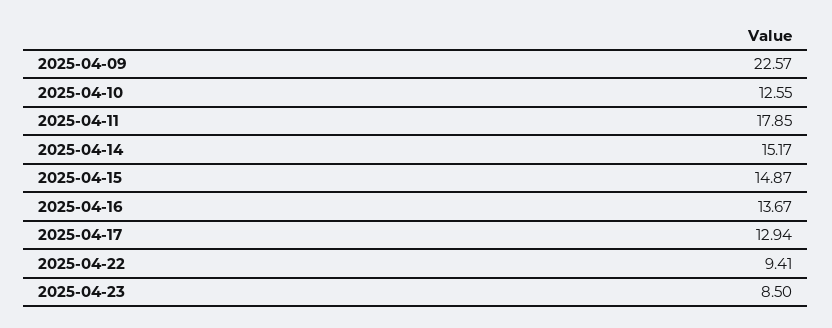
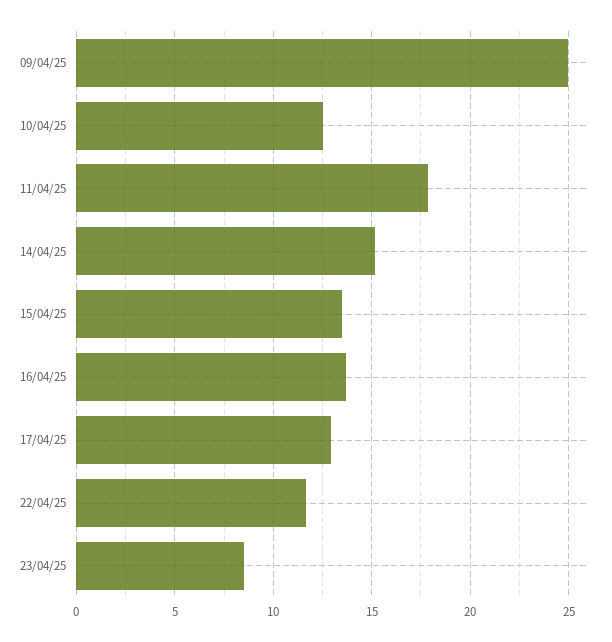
2025-04-09: 22.57 -> 25
2025-04-15: 14.87 -> 13.5
2025-04-22: 9.41 -> 11.5

